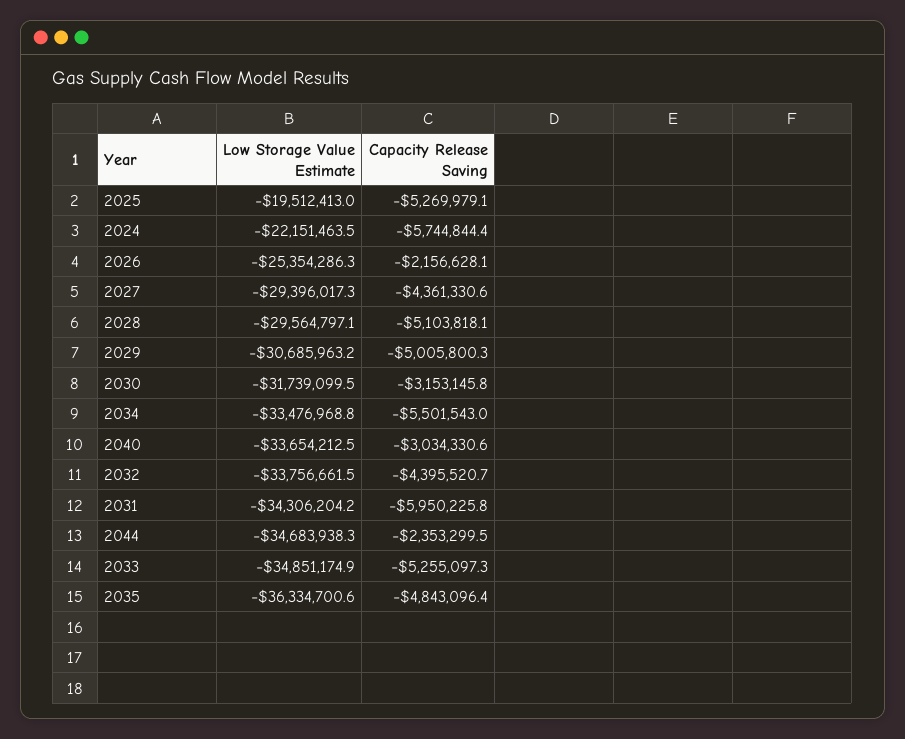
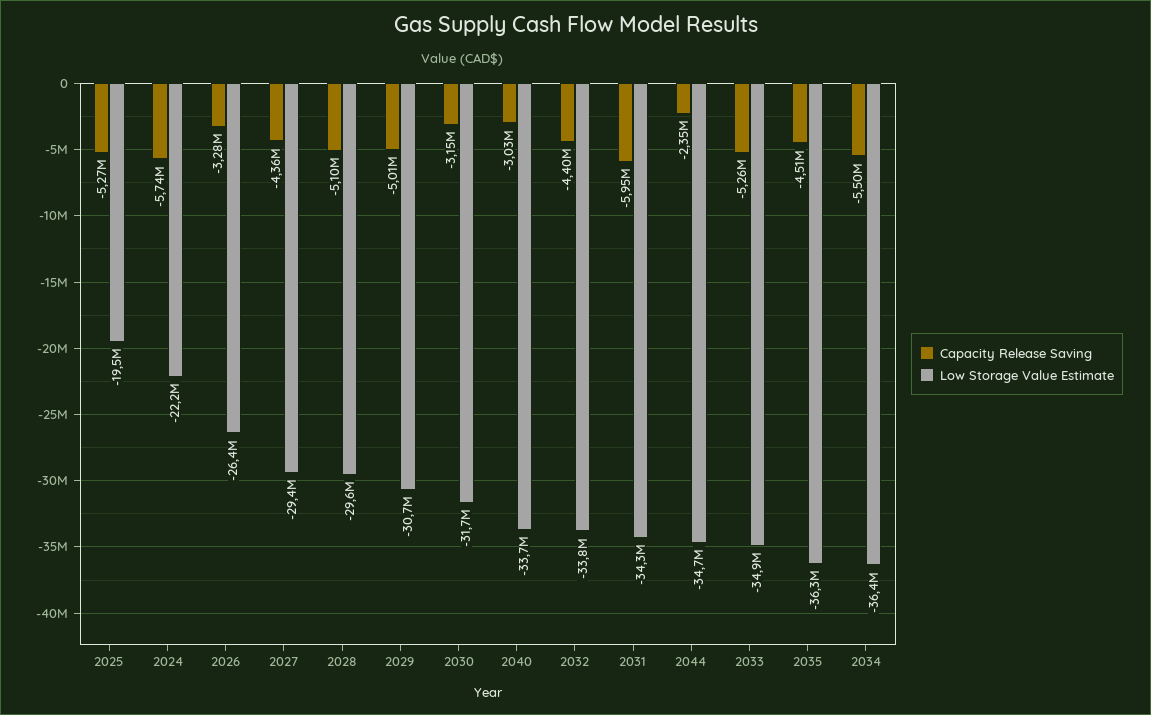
Low Storage Value Estimate, 2026: -25354286.3 -> -26400000
Capacity Release Saving, 2026: -2156628.1 -> -3280000
Low Storage Value Estimate, 2034: -33476968.8 -> -36400000
Capacity Release Saving, 2035: -4843096.4 -> -4510000

